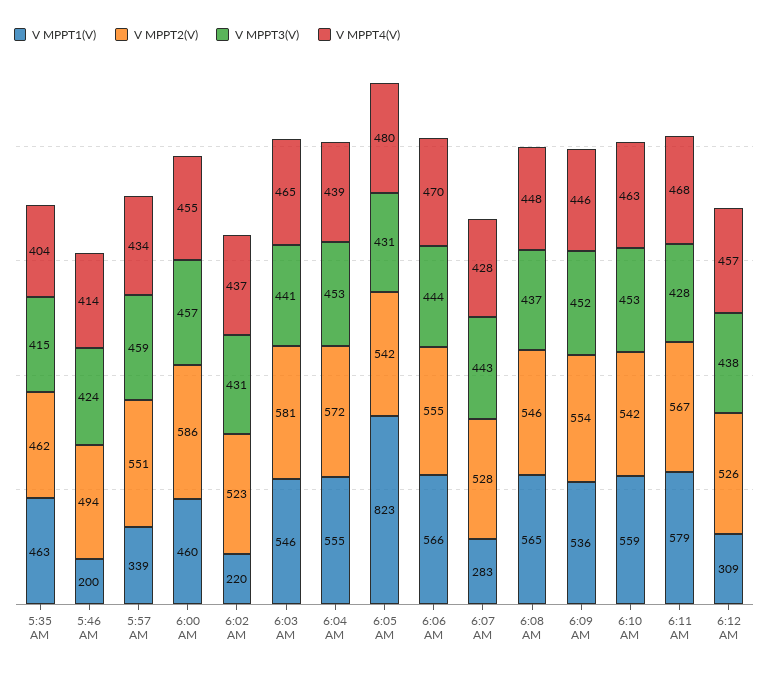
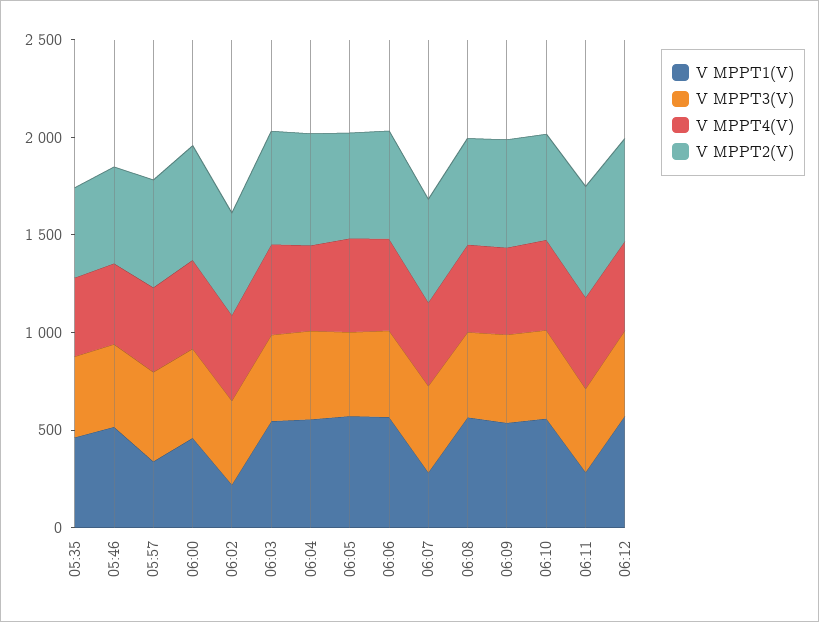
V MPPT1(V), 5:46 AM: 200 -> 500
V MPPT1(V), 6:05 AM: 823 -> 600
V MPPT1(V), 6:11 AM: 579 -> 300
V MPPT1(V), 6:12 AM: 309 -> 600

